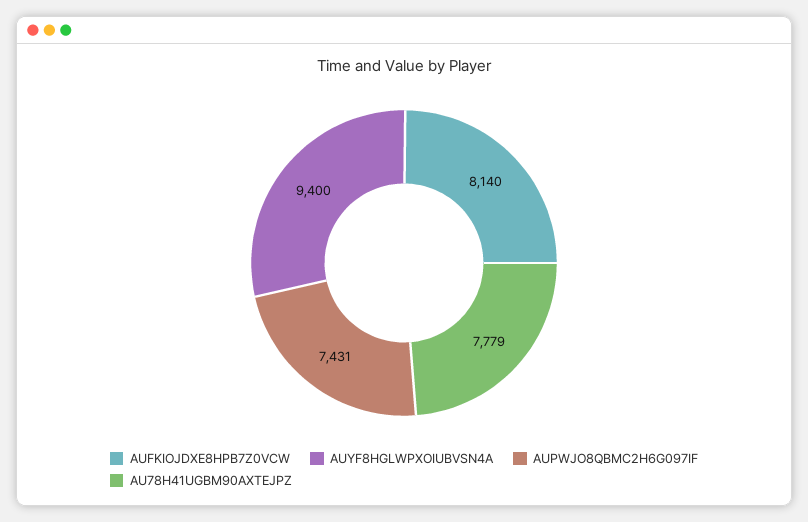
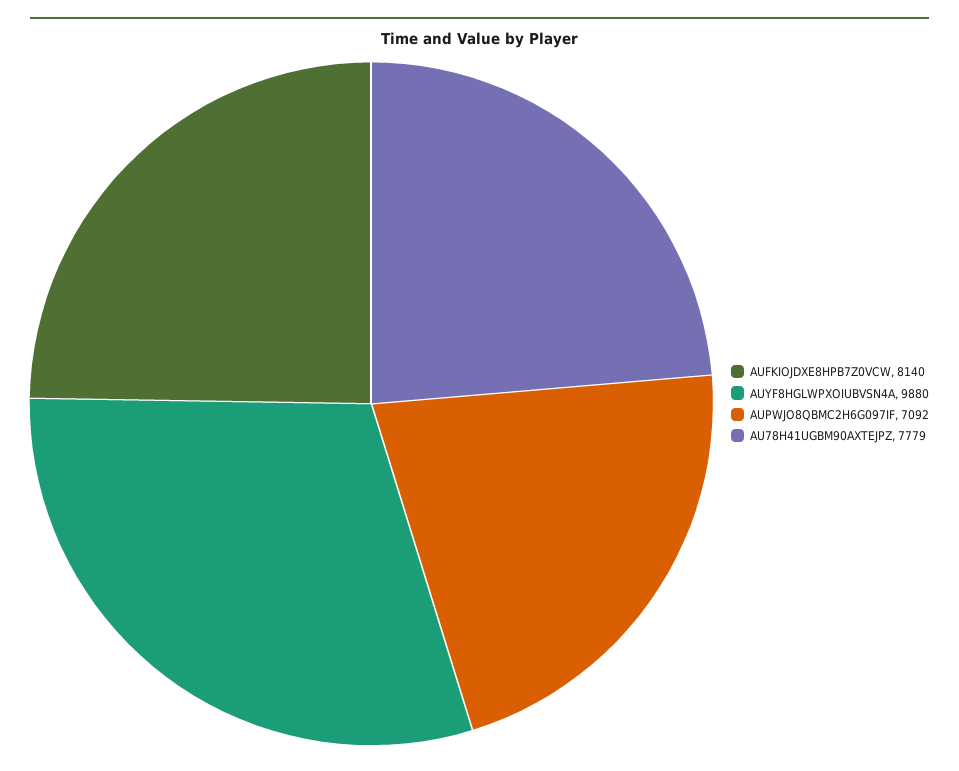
AUYF8HGLWPXOIUBVSN4A: 9400 -> 9880
AUPWJO8QBMC2H6G097IF: 7431 -> 7092

